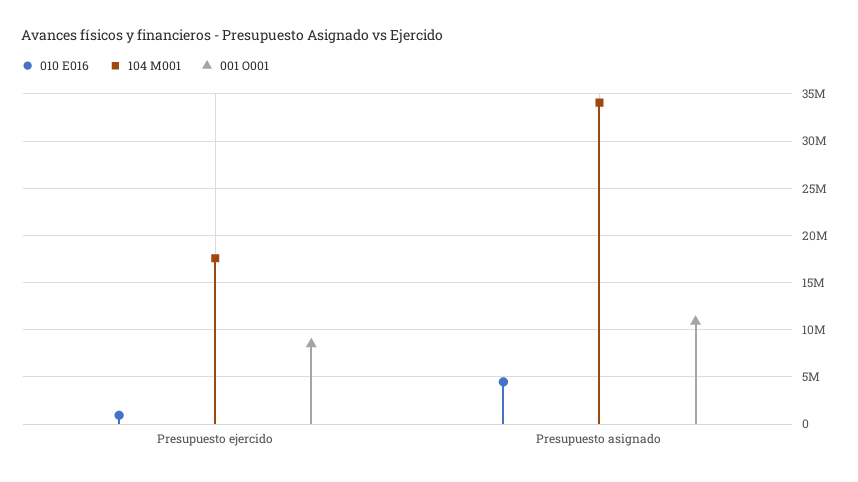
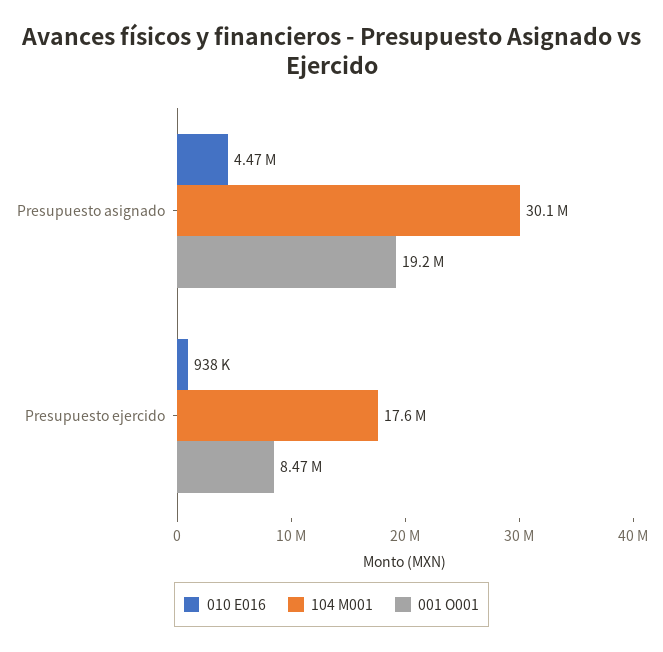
104 M001, Presupuesto asignado: 34000000 -> 30100000
001 O001, Presupuesto asignado: 11000000 -> 19200000

